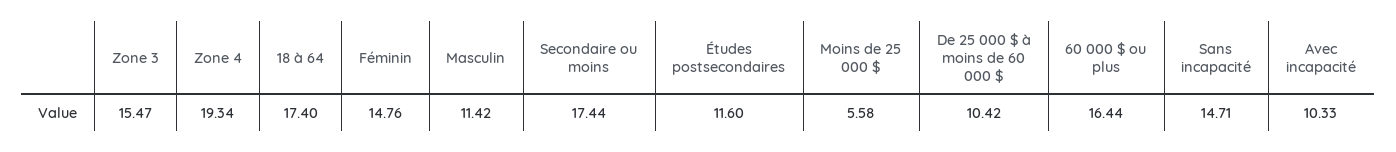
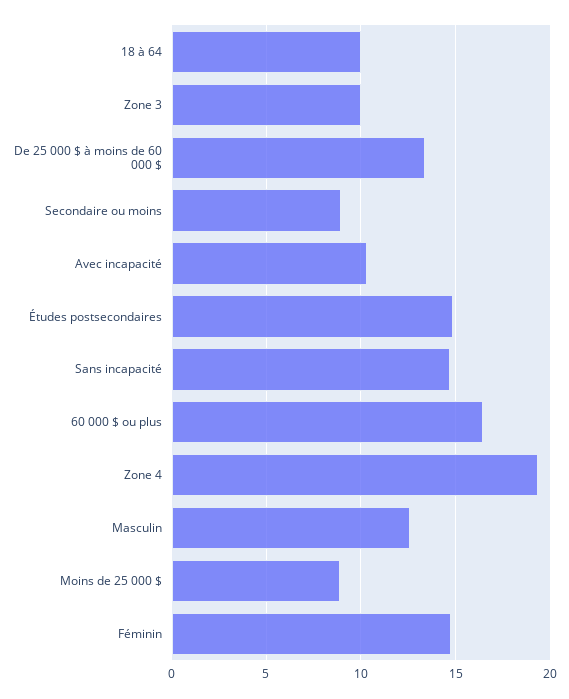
Zone 3: 15.47 -> 10
18 à 64: 17.4 -> 10
Masculin: 11.42 -> 12.5
Secondaire ou moins: 17.44 -> 9
Études postsecondaires: 11.6 -> 15
Moins de 25 000 $: 5.58 -> 9
De 25 000 $ à moins de 60 000 $: 10.42 -> 13.5

